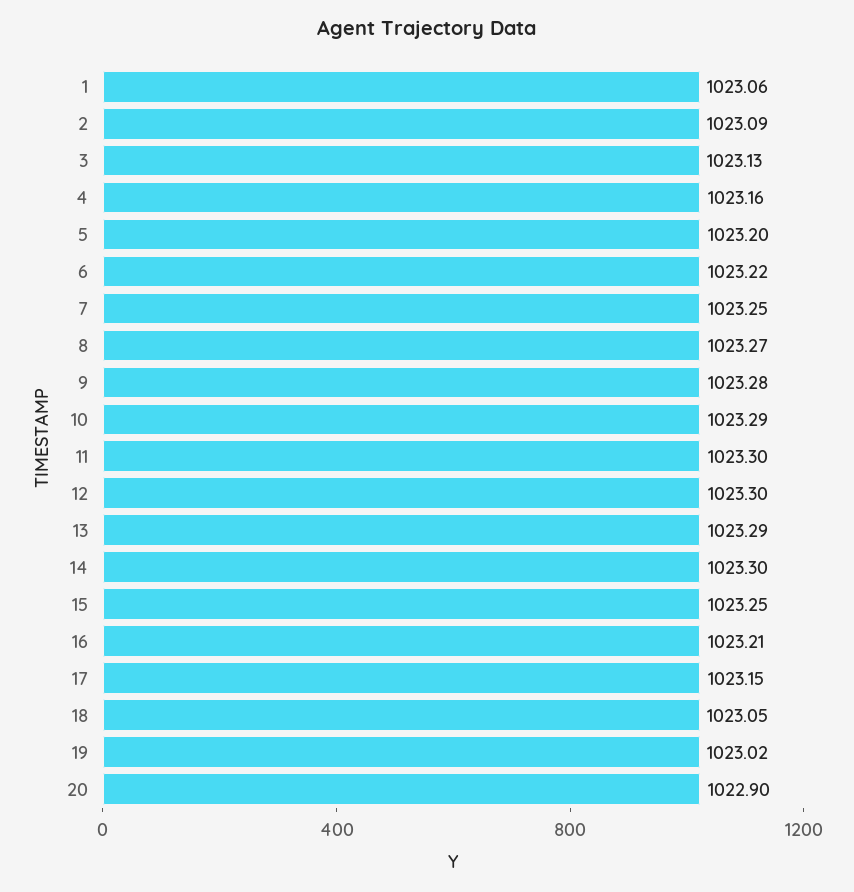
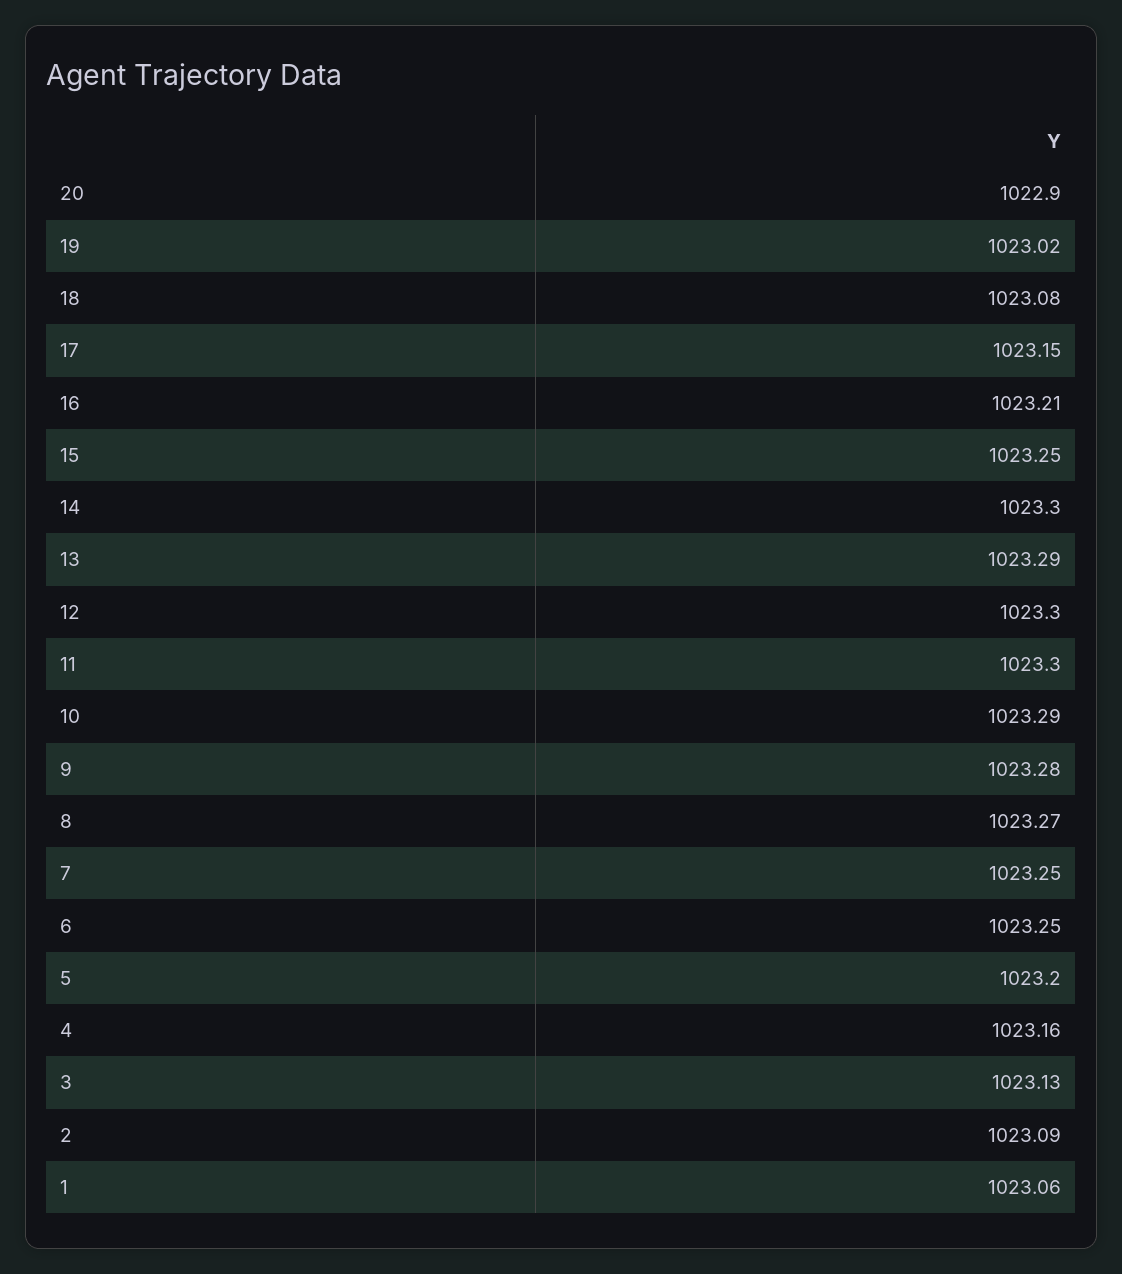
6: 1023.22 -> 1023.25
18: 1023.05 -> 1023.08

